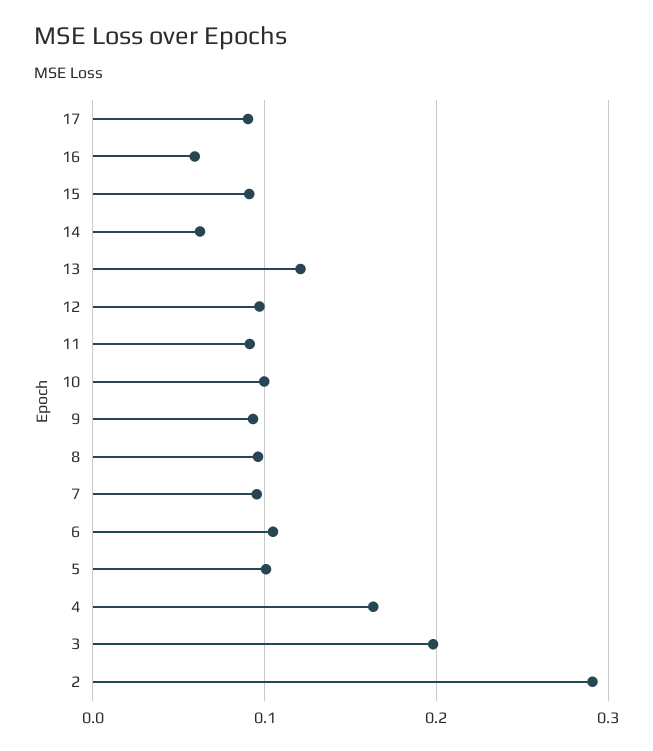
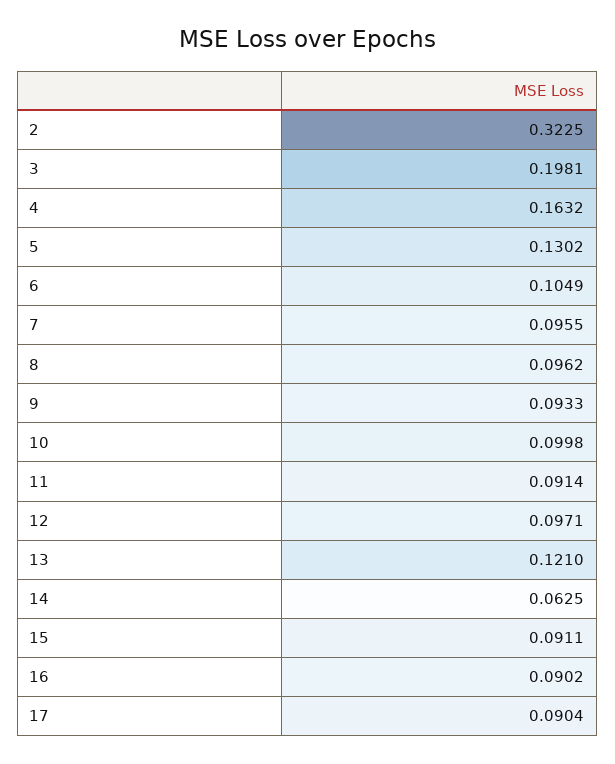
16: 0.06 -> 0.0902
5: 0.1 -> 0.1302
2: 0.29 -> 0.3225

